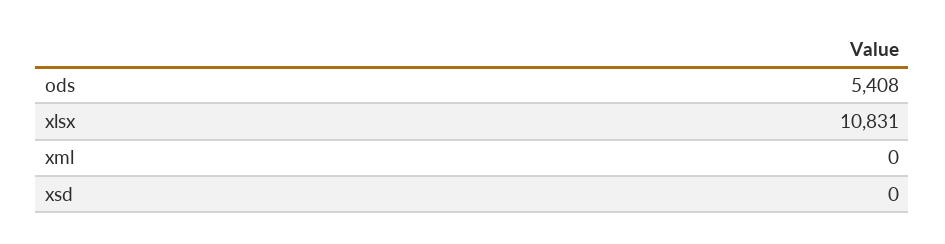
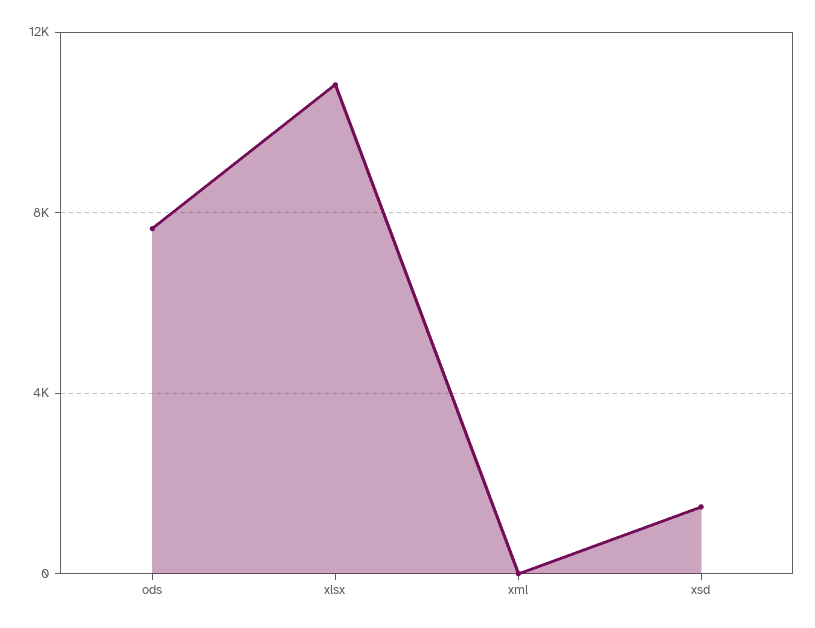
ods: 5408 -> 7500
xsd: 0 -> 1500

